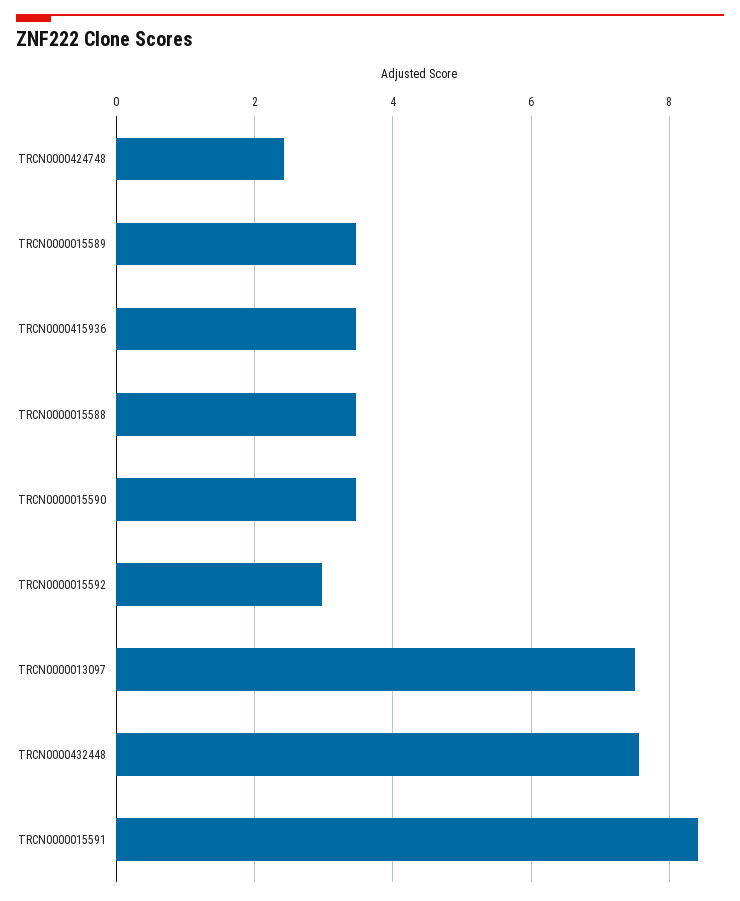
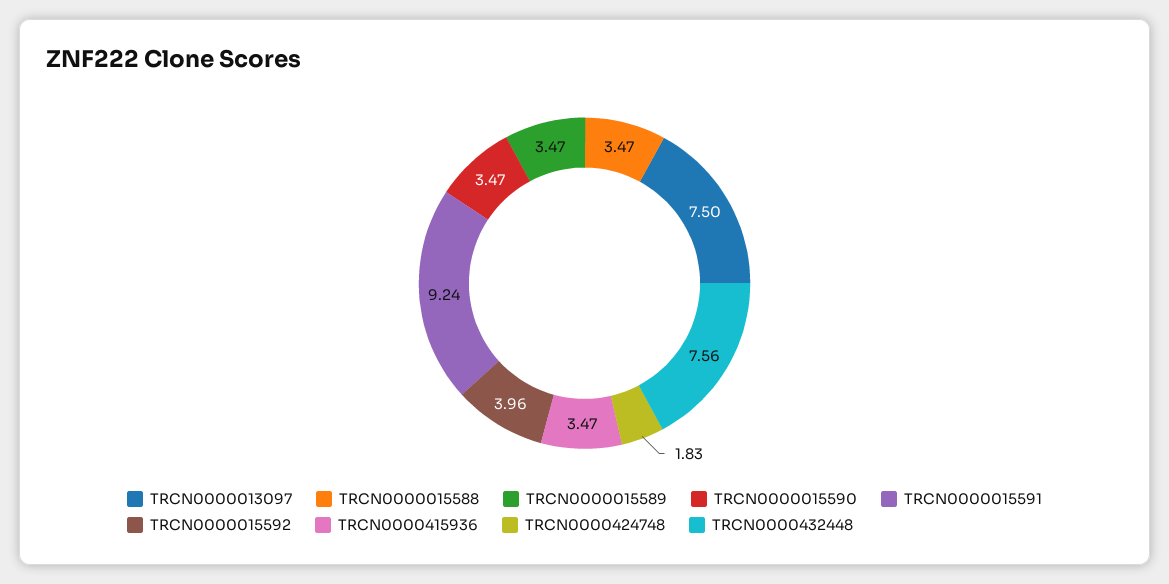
TRCN0000424748: 2.4 -> 1.83
TRCN0000015592: 3 -> 3.96
TRCN0000015591: 8.4 -> 9.24

